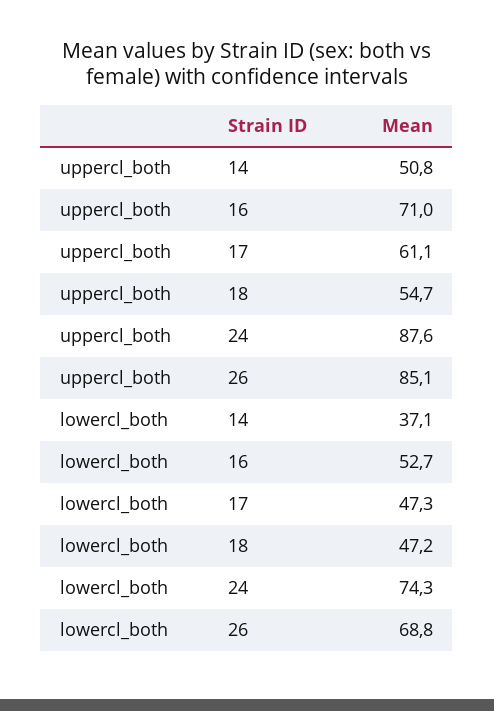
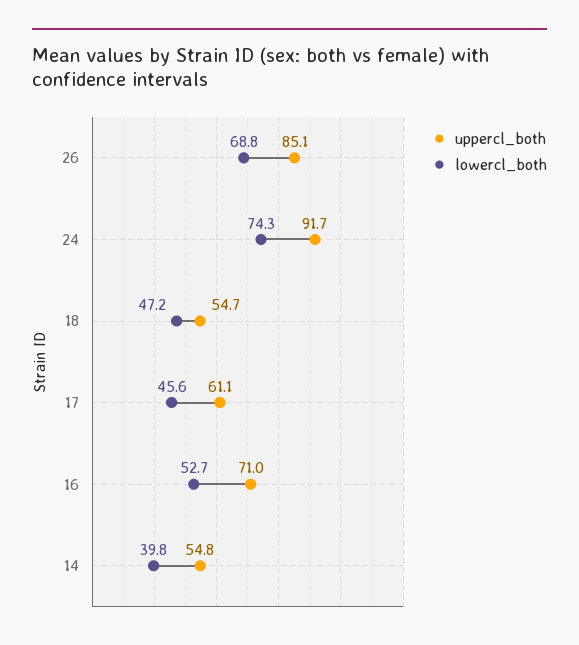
uppercl_both, 14: 50.8 -> 54.8
uppercl_both, 24: 87.6 -> 91.7
lowercl_both, 14: 37.1 -> 39.8
lowercl_both, 17: 47.3 -> 45.6

